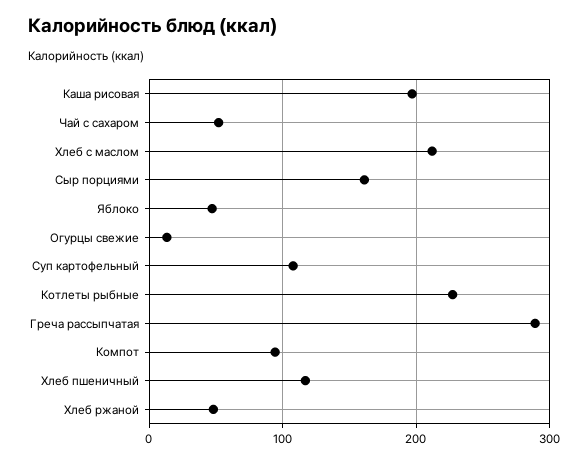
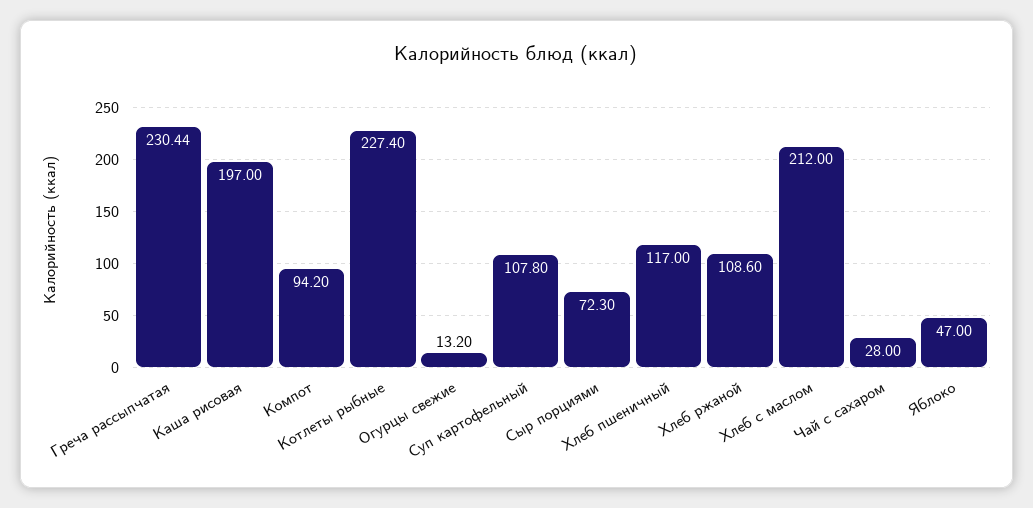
Чай с сахаром: 50 -> 28
Сыр порциями: 160 -> 72.3
Греча рассыпчатая: 290 -> 230.44
Хлеб ржаной: 50 -> 108.6

